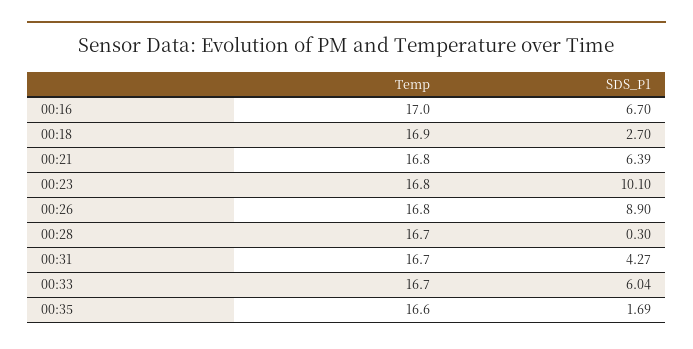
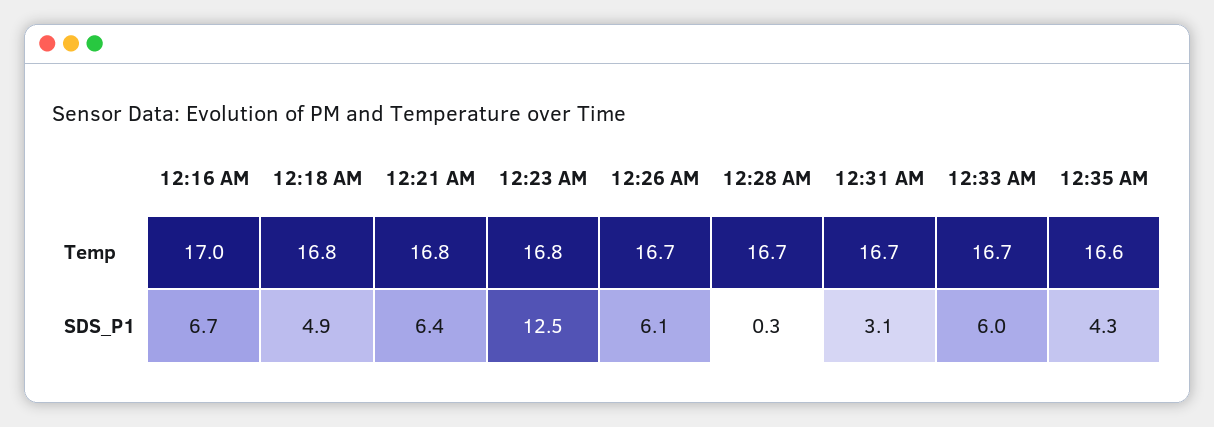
Temp, 00:18: 16.9 -> 16.8
SDS_P1, 00:18: 2.7 -> 4.9
SDS_P1, 00:23: 10.1 -> 12.5
Temp, 00:26: 16.8 -> 16.7
SDS_P1, 00:26: 8.9 -> 6.1
SDS_P1, 00:31: 4.27 -> 3.1
SDS_P1, 00:35: 1.69 -> 4.3

